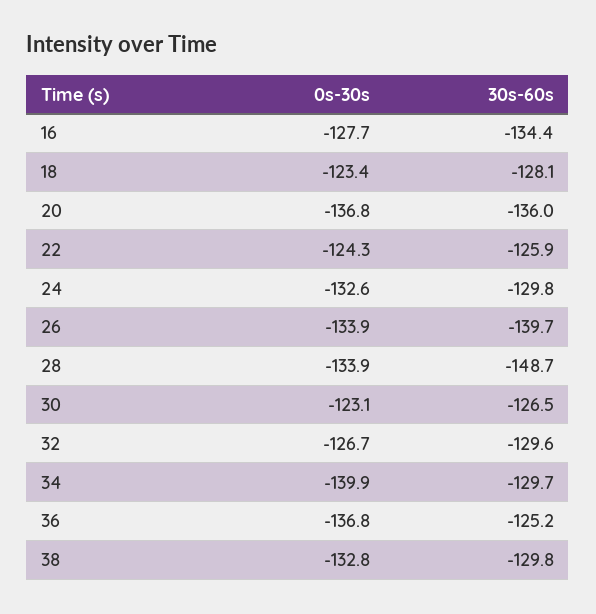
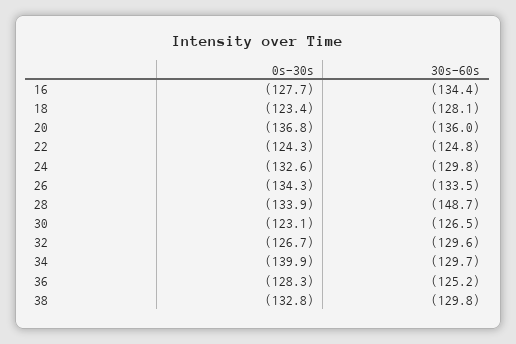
30s-60s, 22: -125.9 -> -124.8
0s-30s, 26: -133.9 -> -134.3
30s-60s, 26: -139.7 -> -133.5
0s-30s, 36: -136.8 -> -128.3

